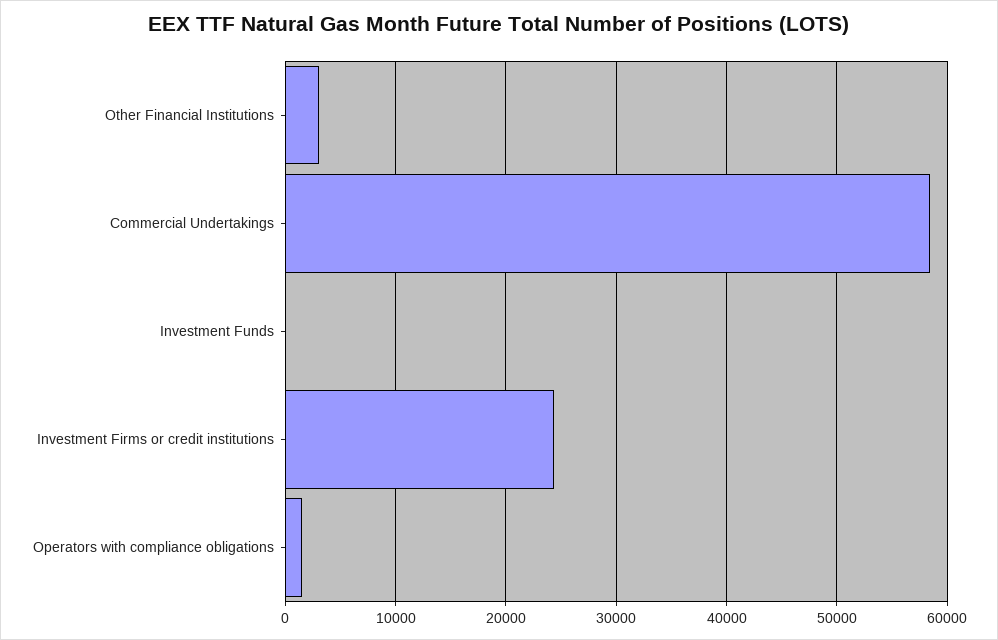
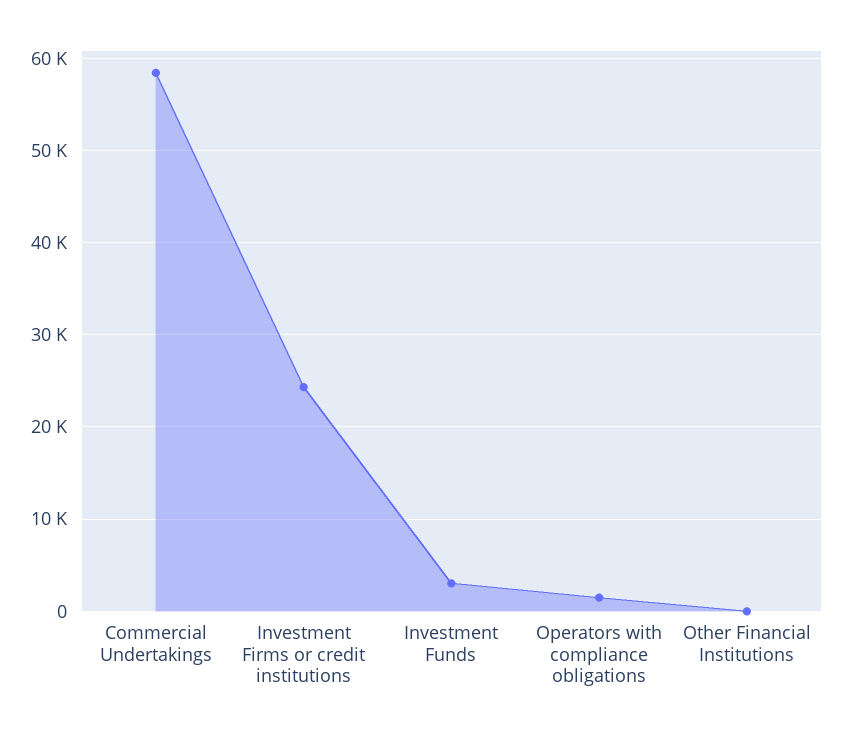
Other Financial Institutions: 3000 -> 0
Investment Funds: 0 -> 3000

